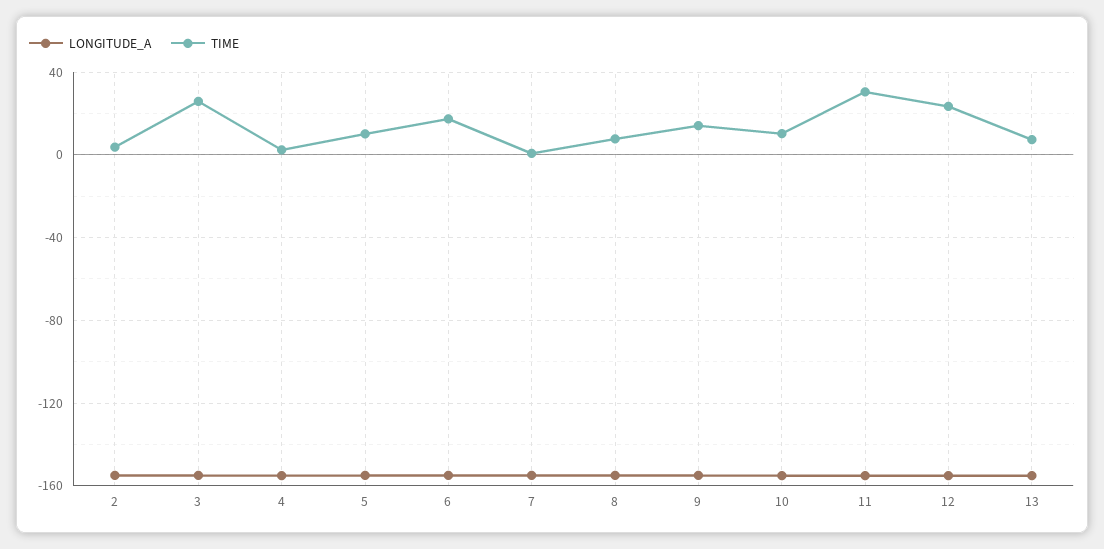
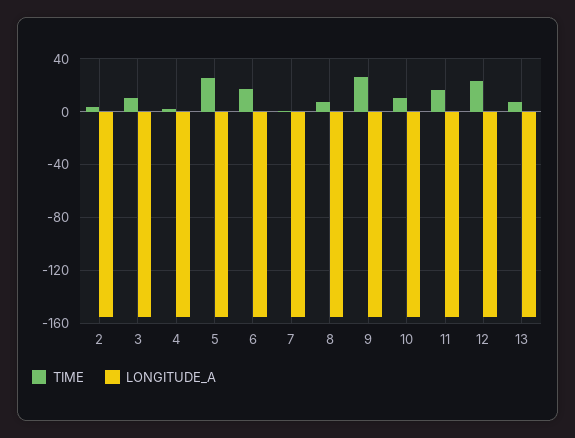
TIME, 3: 25 -> 10
TIME, 5: 10 -> 25
TIME, 9: 15 -> 25
TIME, 11: 30 -> 15

